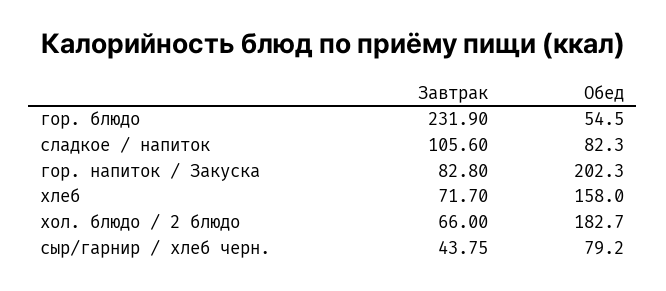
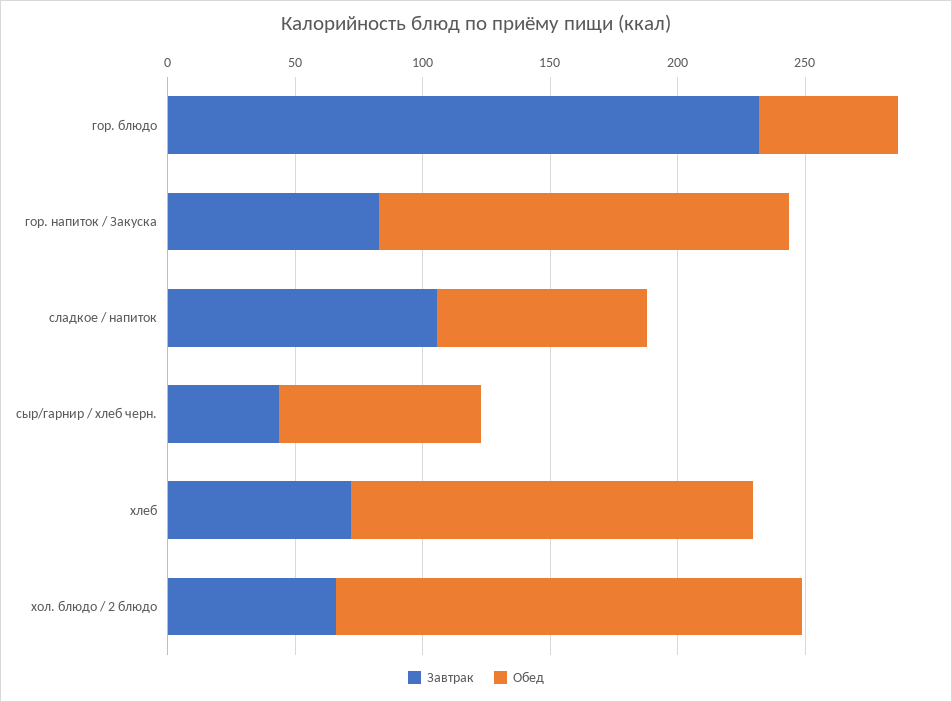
Обед, гор. напиток / Закуска: 202.3 -> 160

